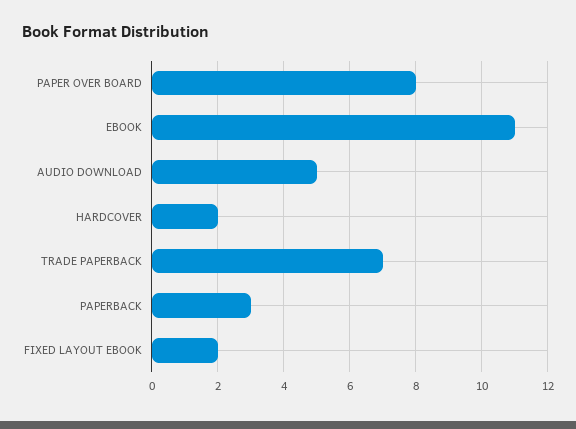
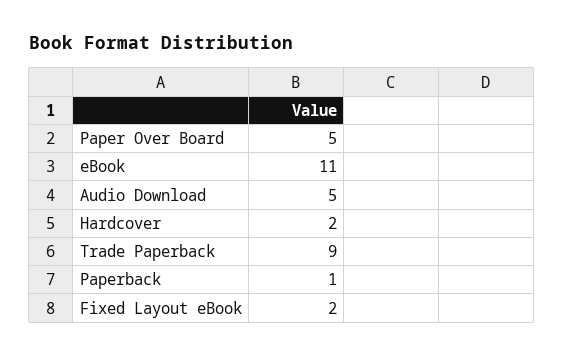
PAPER OVER BOARD: 8 -> 5
TRADE PAPERBACK: 7 -> 9
PAPERBACK: 3 -> 1

